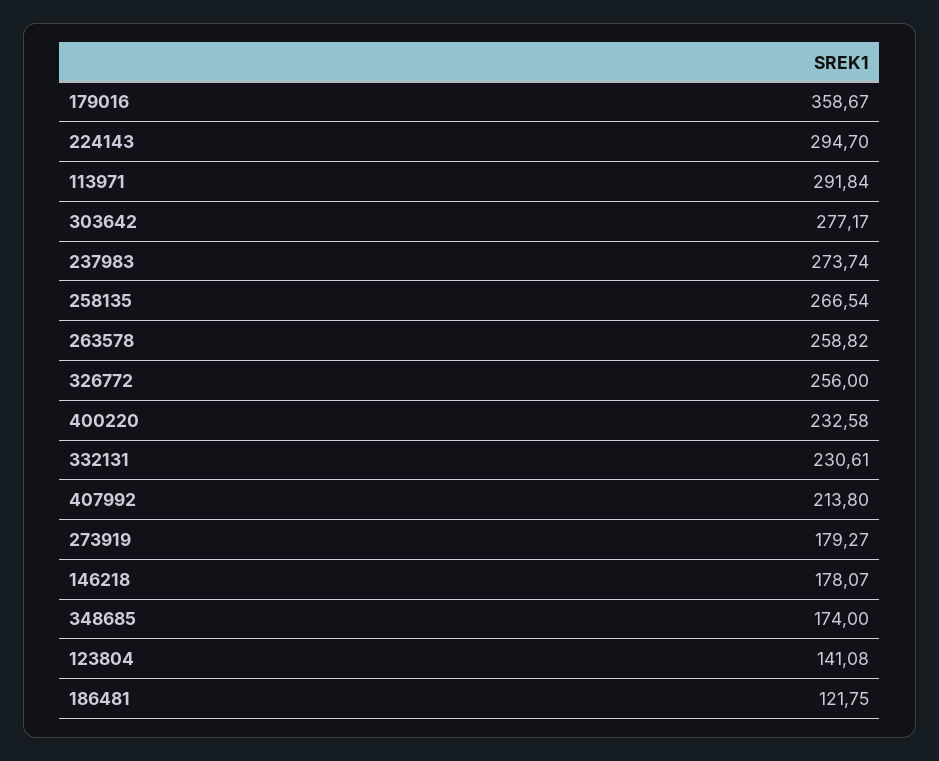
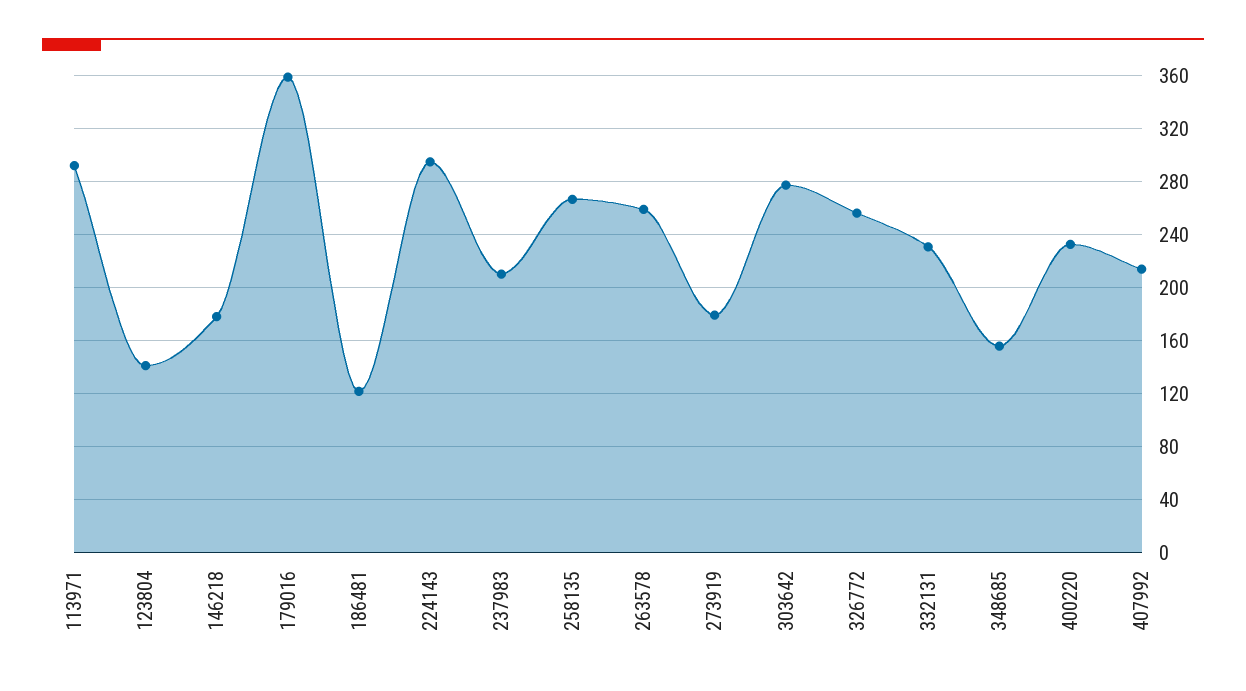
237983: 273.74 -> 210
348685: 174 -> 155

